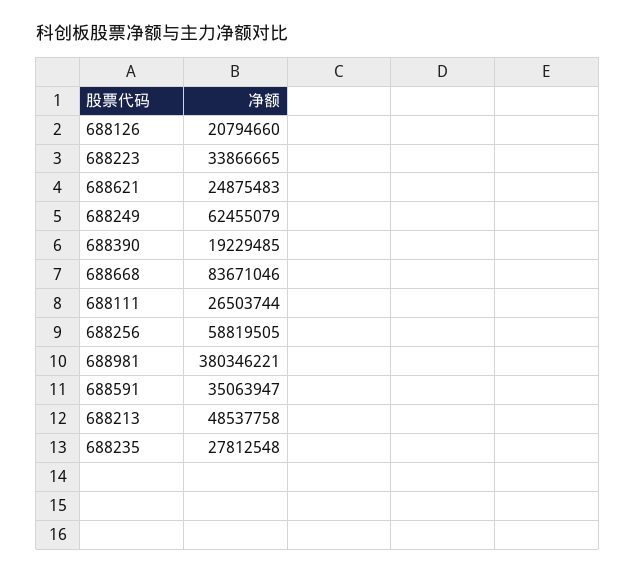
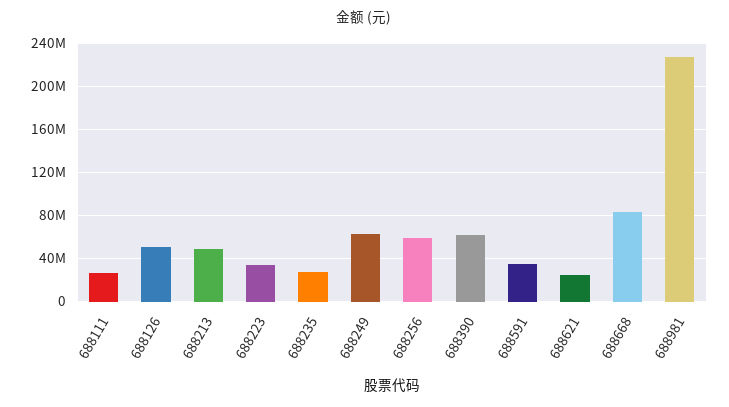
688126: 20794660 -> 50000000
688390: 19229485 -> 60000000
688981: 380346221 -> 230000000

